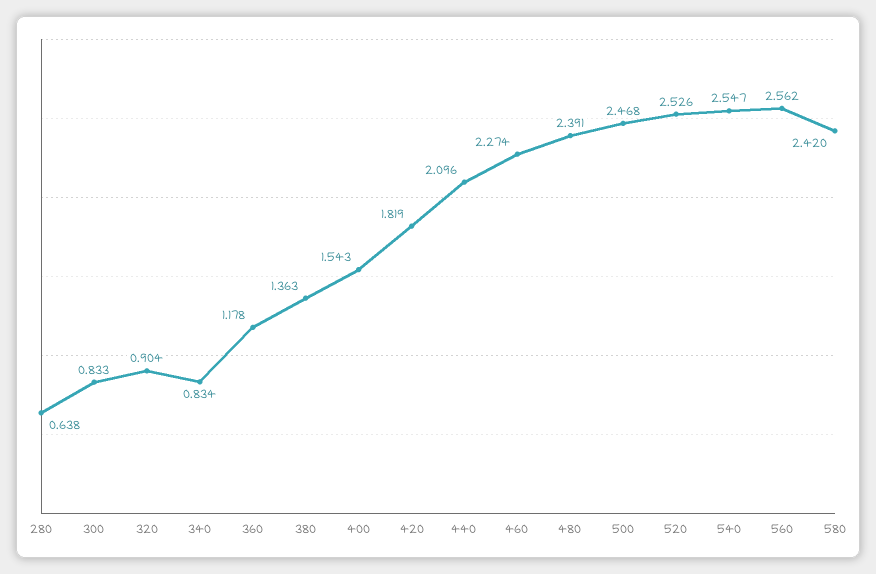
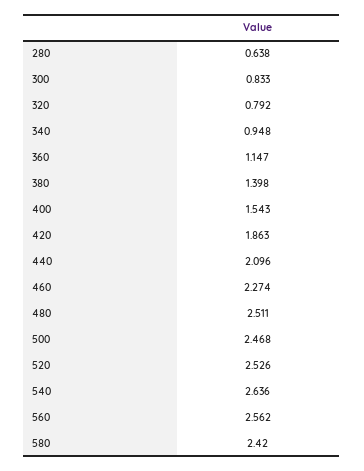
320: 0.904 -> 0.792
340: 0.834 -> 0.948
360: 1.178 -> 1.147
380: 1.363 -> 1.398
420: 1.819 -> 1.863
480: 2.391 -> 2.511
540: 2.547 -> 2.636

